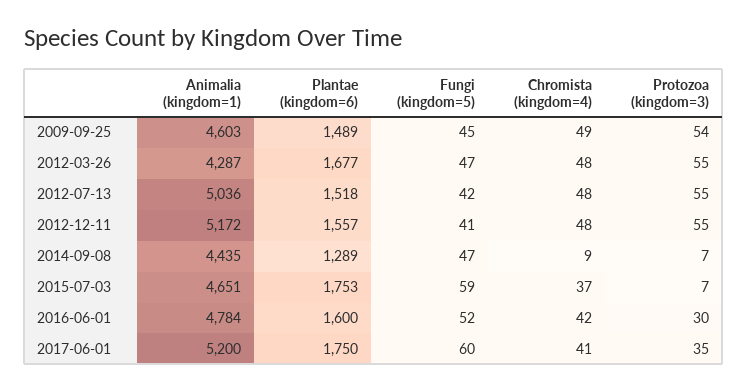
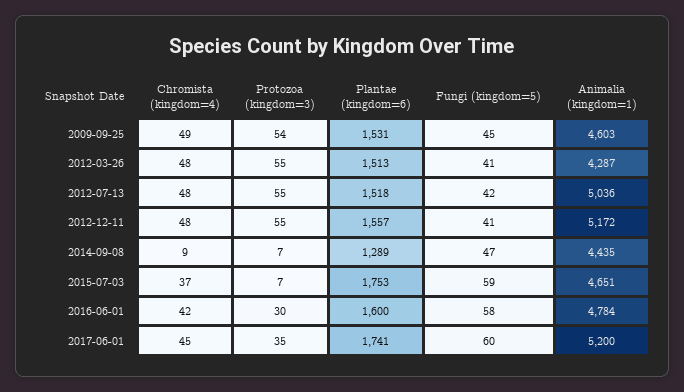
Plantae (kingdom=6), 2009-09-25: 1489 -> 1531
Plantae (kingdom=6), 2012-03-26: 1677 -> 1513
Fungi (kingdom=5), 2012-03-26: 47 -> 41
Fungi (kingdom=5), 2016-06-01: 52 -> 58
Plantae (kingdom=6), 2017-06-01: 1750 -> 1741
Chromista (kingdom=4), 2017-06-01: 41 -> 45

